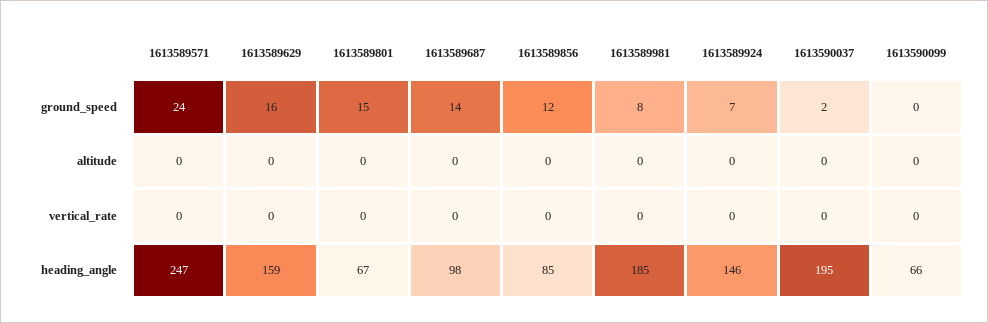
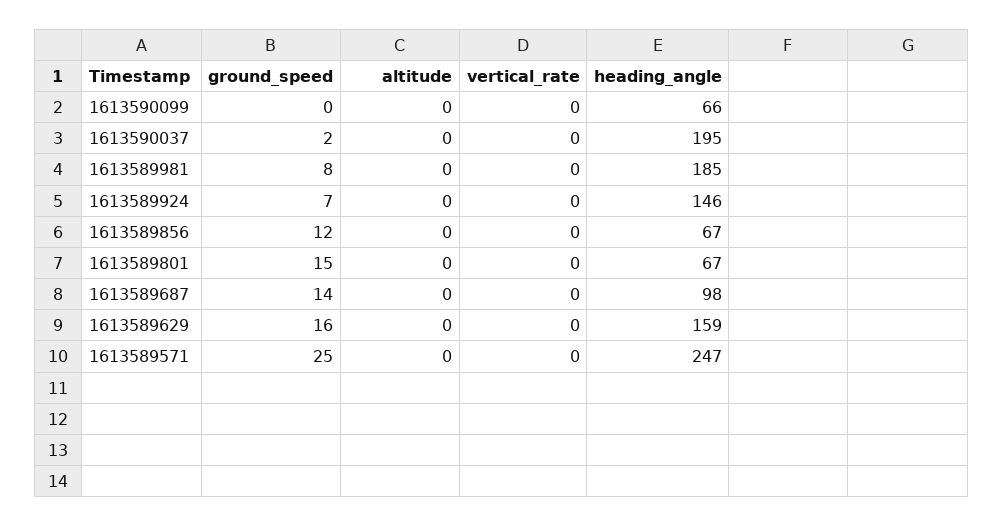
1613589571, ground_speed: 24 -> 25
1613589856, heading_angle: 85 -> 67

